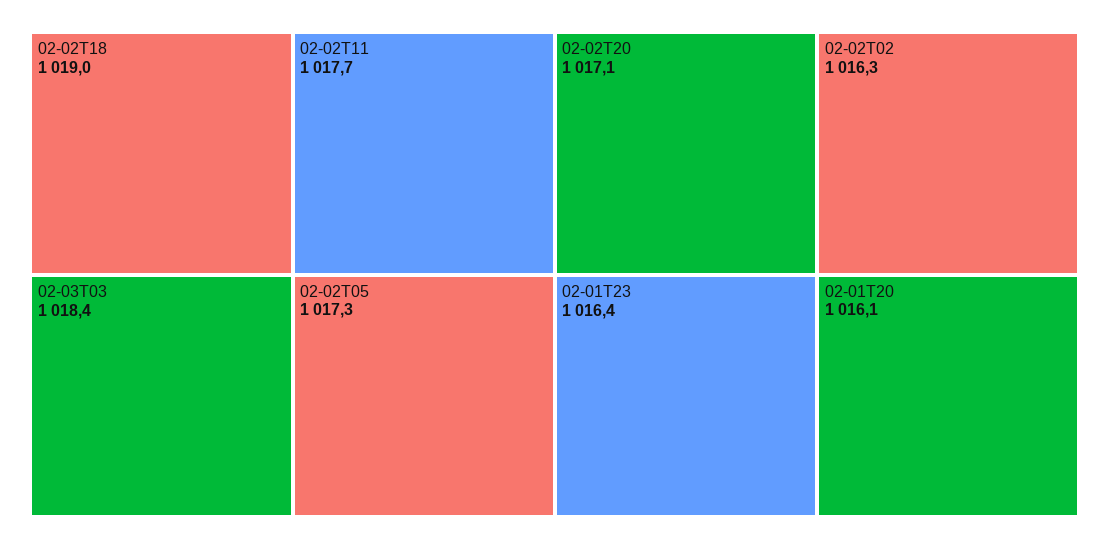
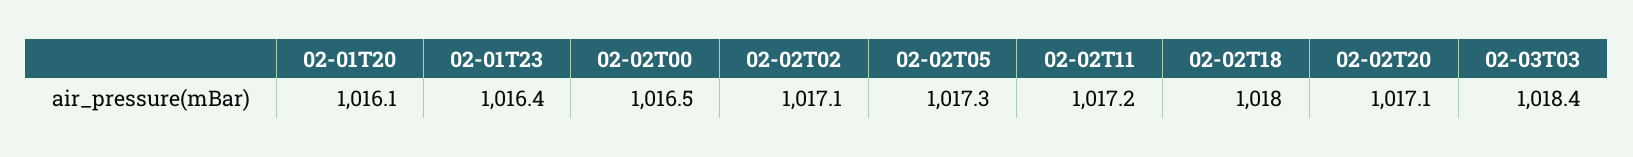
02-02T18: 1019 -> 1018
02-02T11: 1017.7 -> 1017.2
02-02T02: 1016.3 -> 1017.1
02-02T00: none -> 1016.5

